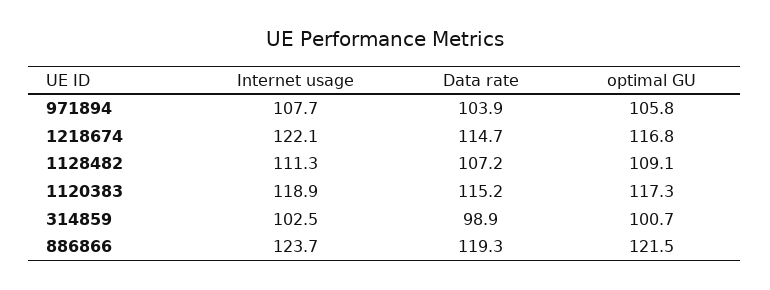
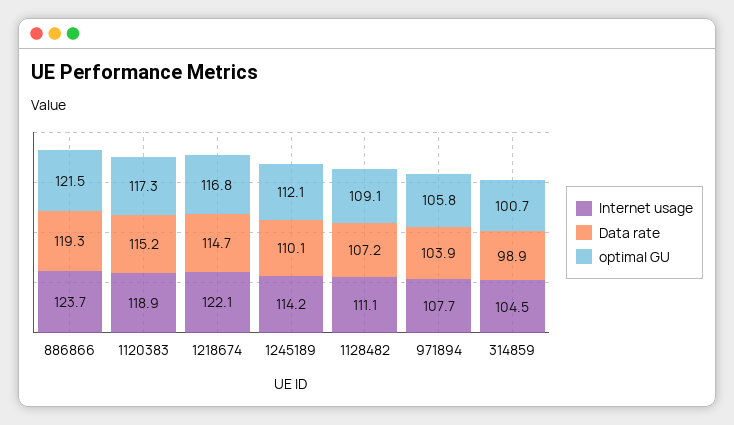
Internet usage, 1128482: 111.3 -> 111.1
Internet usage, 314859: 102.5 -> 104.5
Internet usage, 1245189: none -> 114.2
Data rate, 1245189: none -> 110.1
optimal GU, 1245189: none -> 112.1

